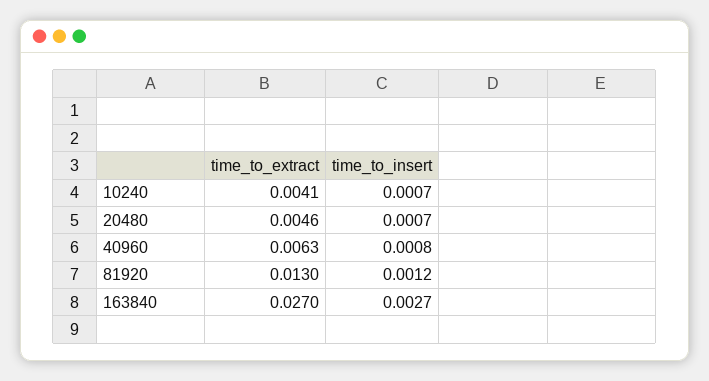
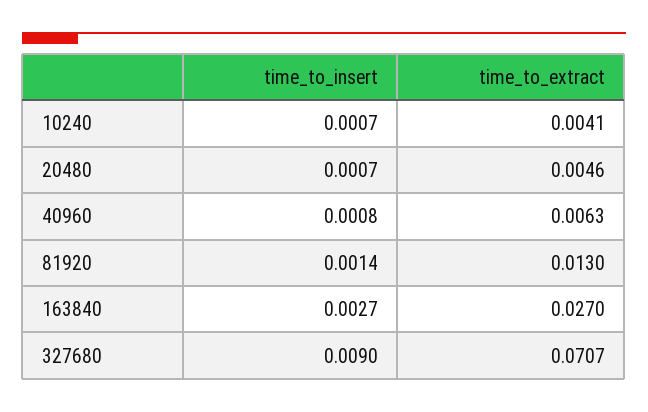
time_to_insert, 81920: 0.0012 -> 0.0014
time_to_insert, 327680: none -> 0.009
time_to_extract, 327680: none -> 0.0707

